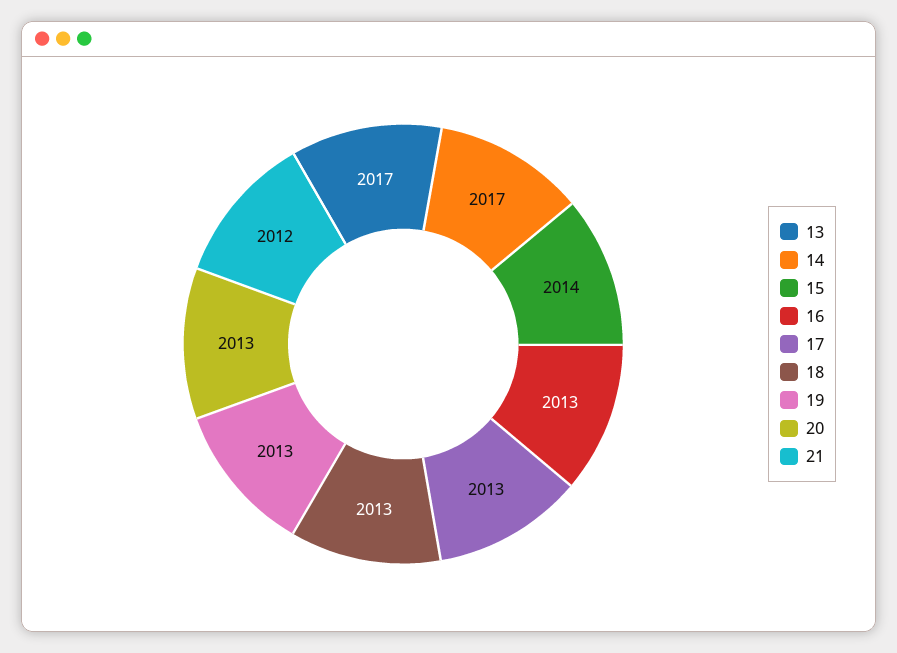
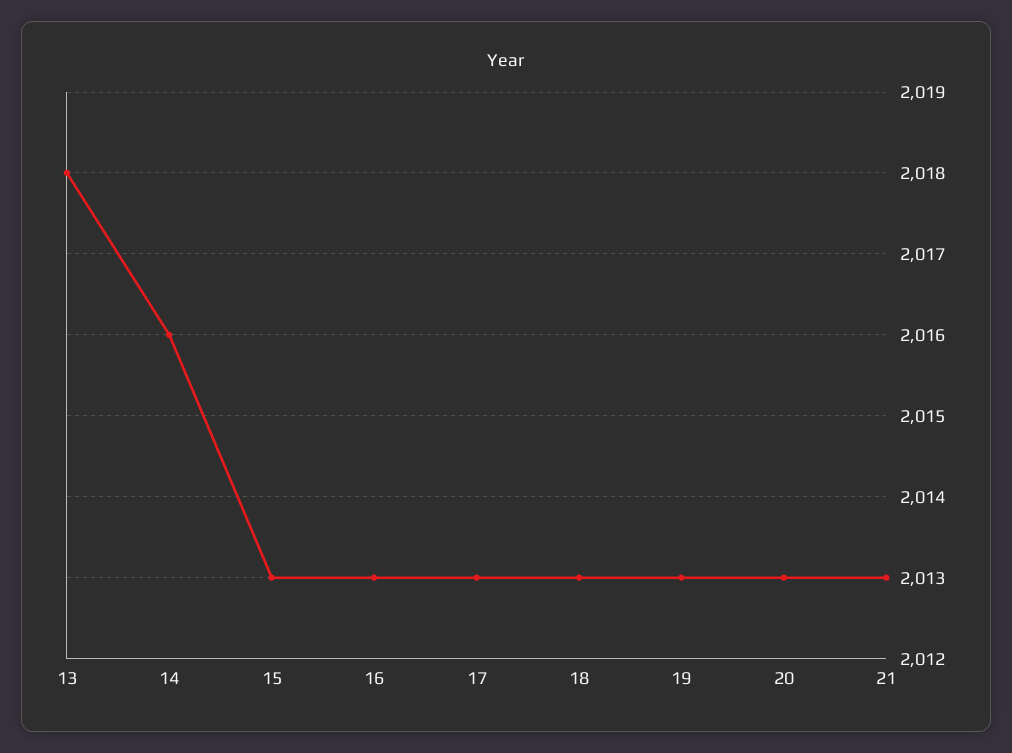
13: 2017 -> 2018
14: 2017 -> 2016
15: 2014 -> 2013
21: 2012 -> 2013

